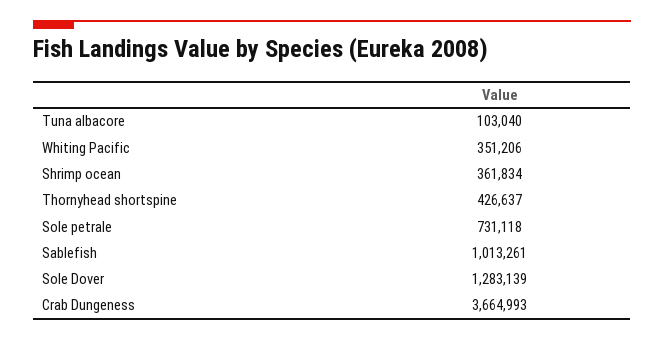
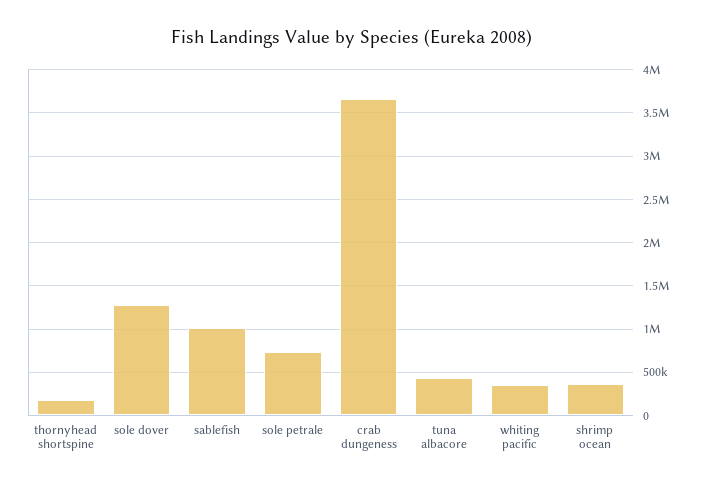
Tuna albacore: 103040 -> 400000
Thornyhead shortspine: 426637 -> 200000

